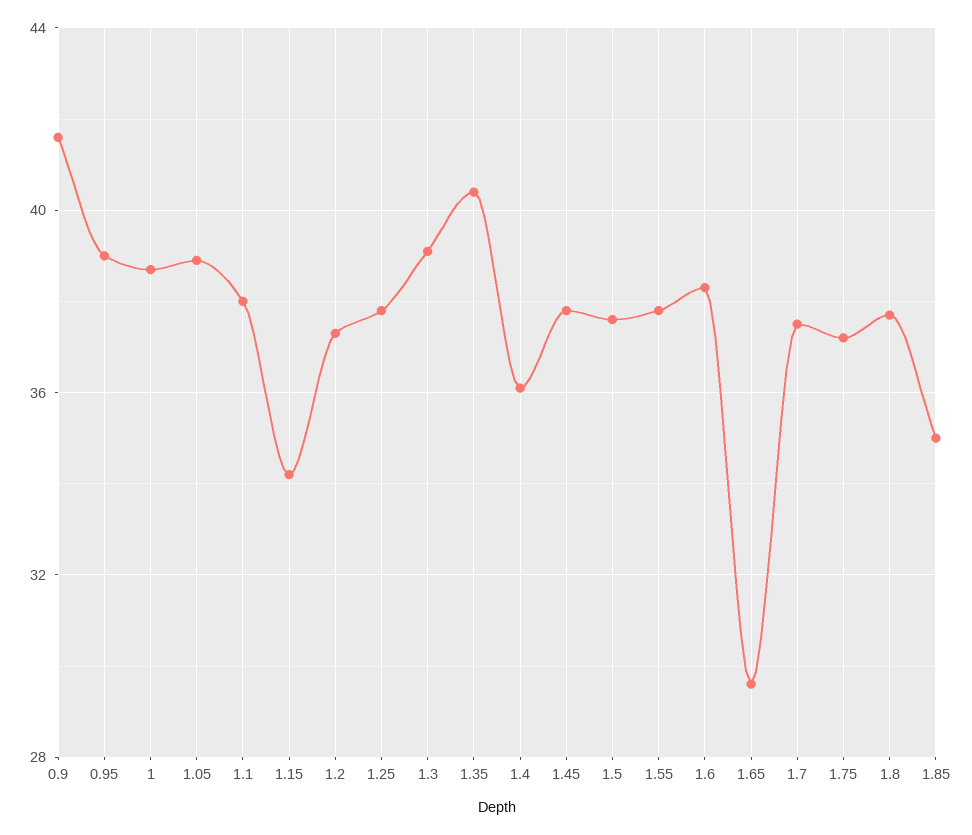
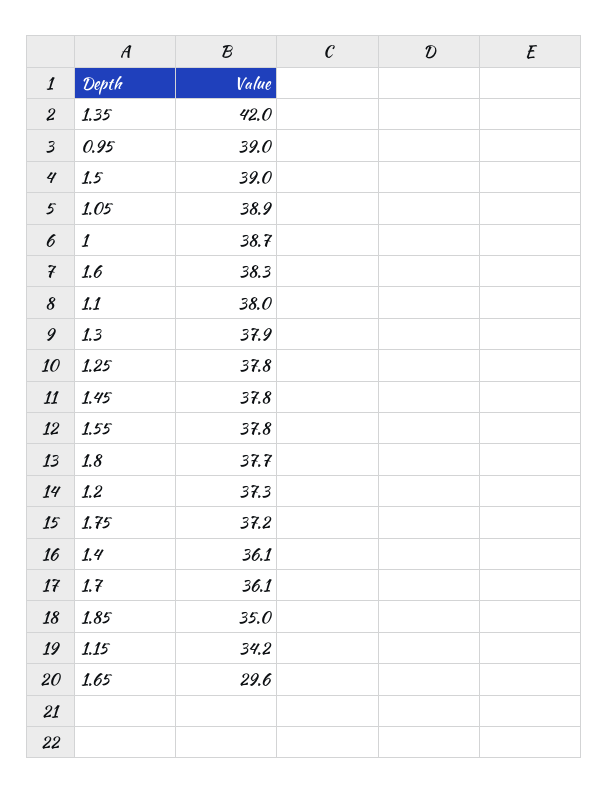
0.9: 41.5 -> none
1.3: 39 -> 37.9
1.35: 40.5 -> 42
1.5: 37.5 -> 39
1.7: 37.5 -> 36.1

